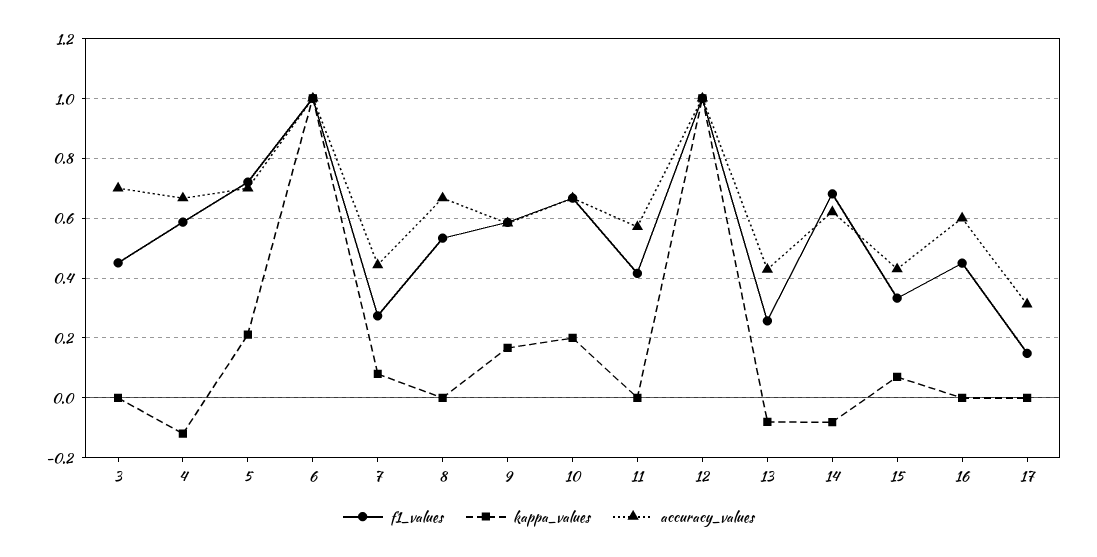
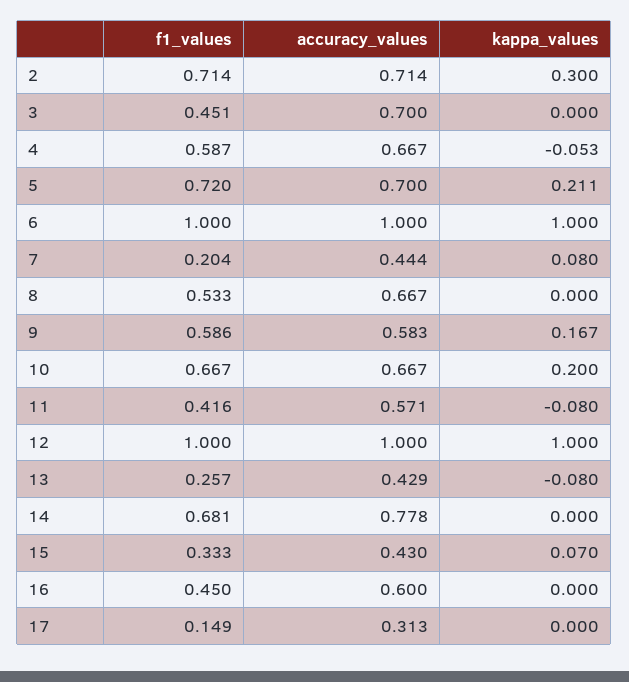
kappa_values, 4: -0.125 -> -0.053
f1_values, 7: 0.275 -> 0.204
kappa_values, 11: 0 -> -0.08
kappa_values, 14: -0.075 -> 0
accuracy_values, 14: 0.625 -> 0.778
f1_values, 2: none -> 0.714
accuracy_values, 2: none -> 0.714
kappa_values, 2: none -> 0.3

